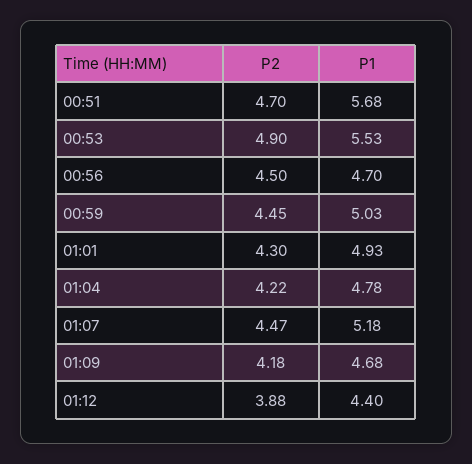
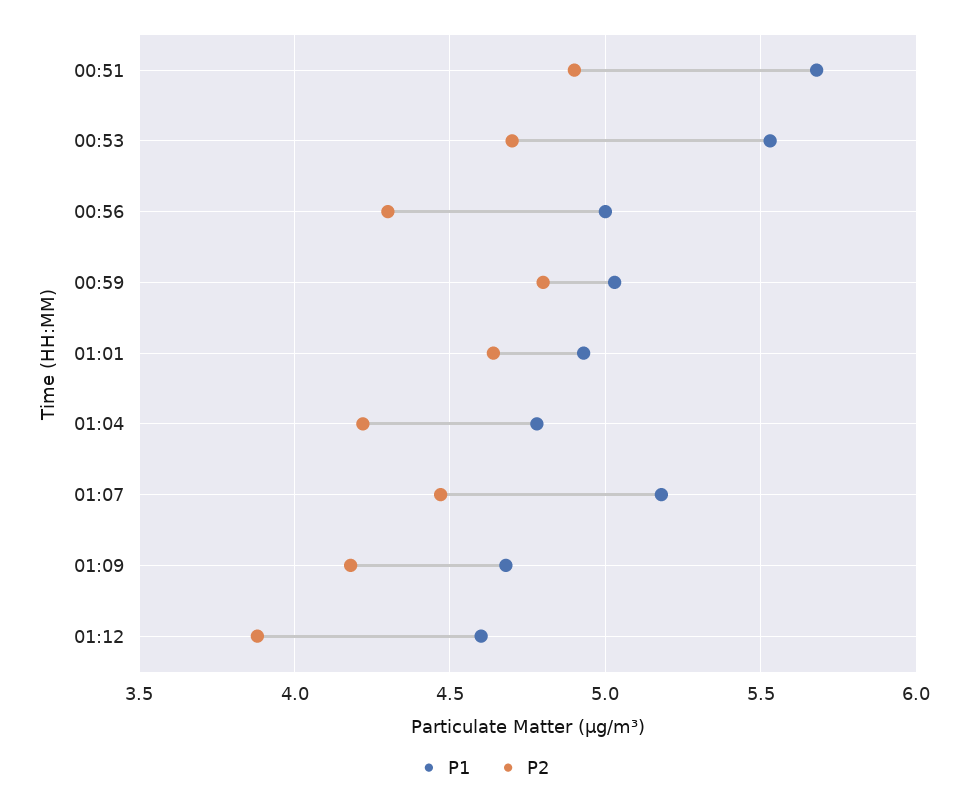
P2, 00:51: 4.7 -> 4.9
P2, 00:53: 4.9 -> 4.7
P2, 00:56: 4.5 -> 4.3
P1, 00:56: 4.7 -> 5
P2, 00:59: 4.45 -> 4.8
P2, 01:01: 4.3 -> 4.65
P1, 01:12: 4.4 -> 4.6

